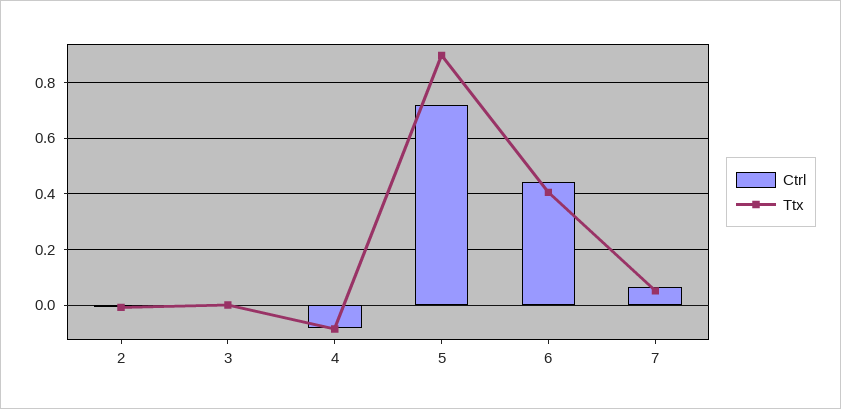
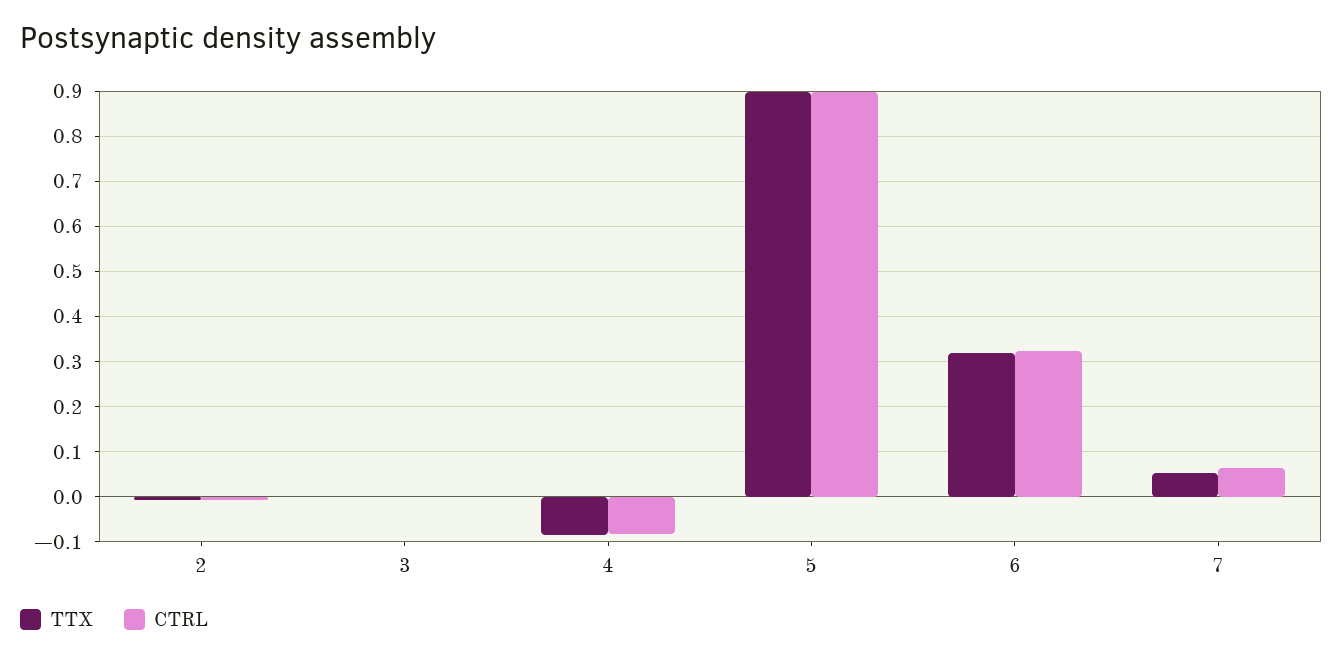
Ctrl, 5: 0.725 -> 0.9
Ctrl, 6: 0.45 -> 0.32
Ttx, 6: 0.4 -> 0.32

